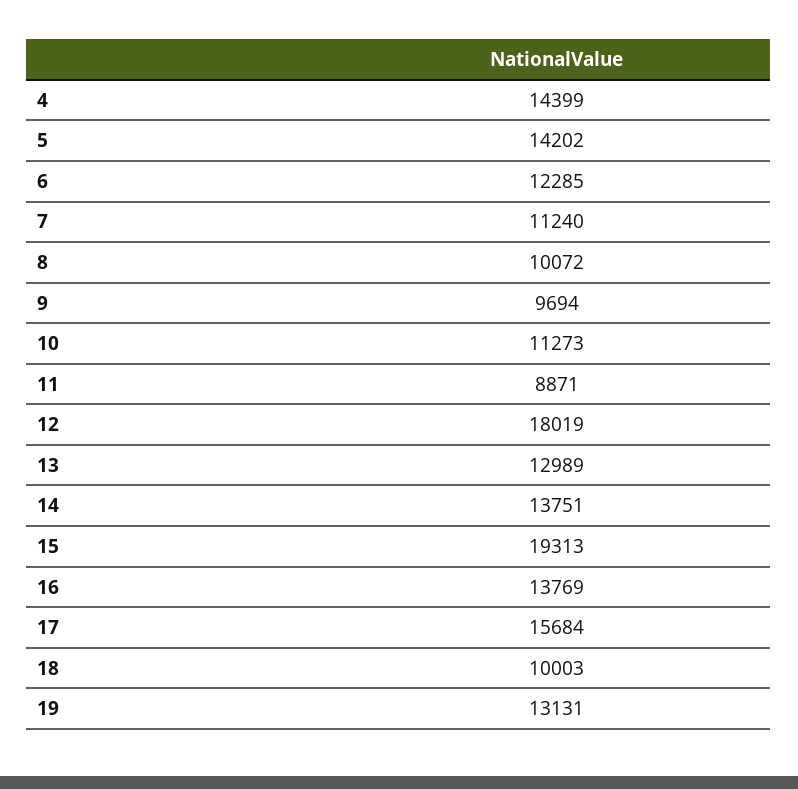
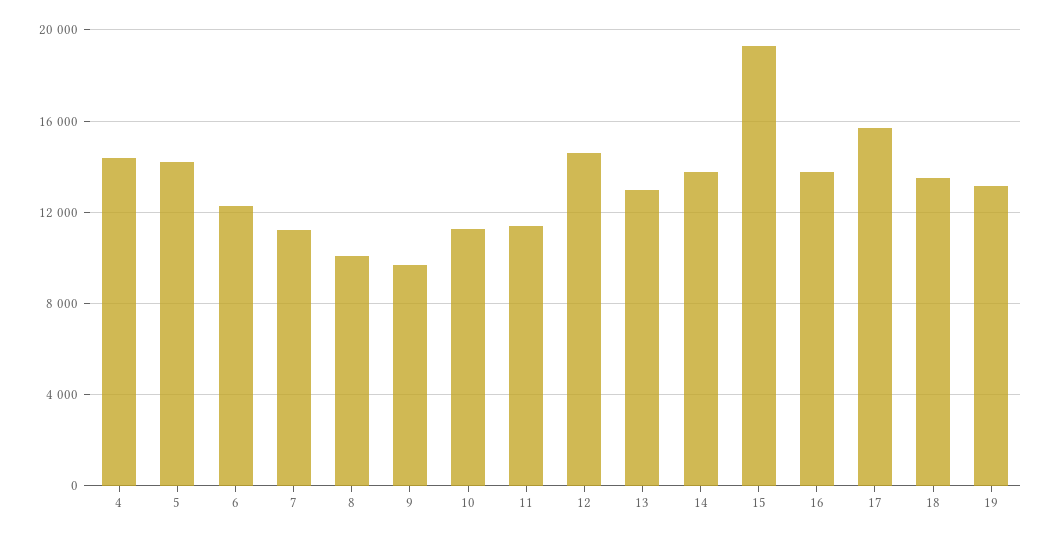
11: 8871 -> 11500
12: 18019 -> 14500
18: 10003 -> 13500

